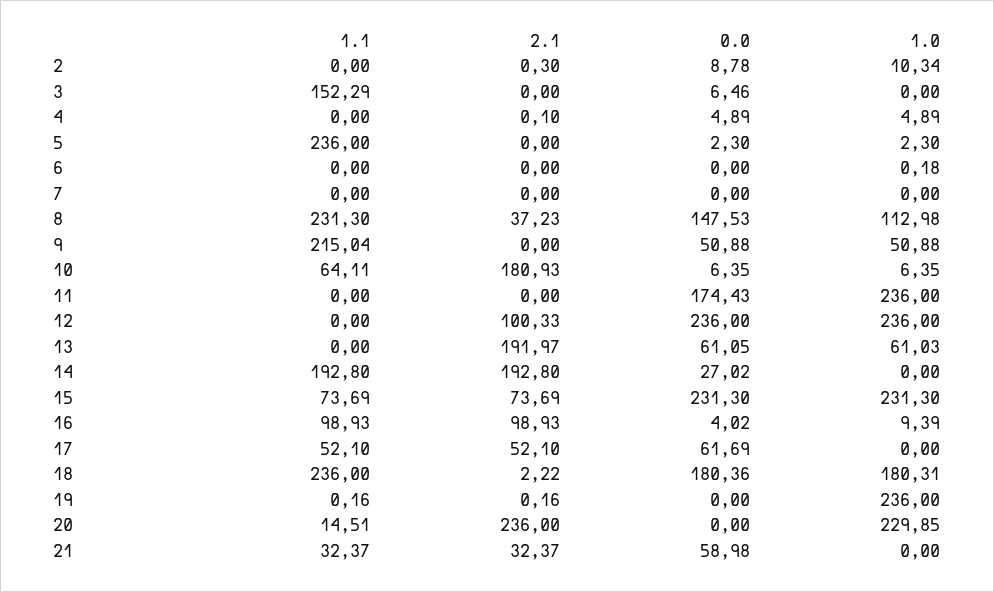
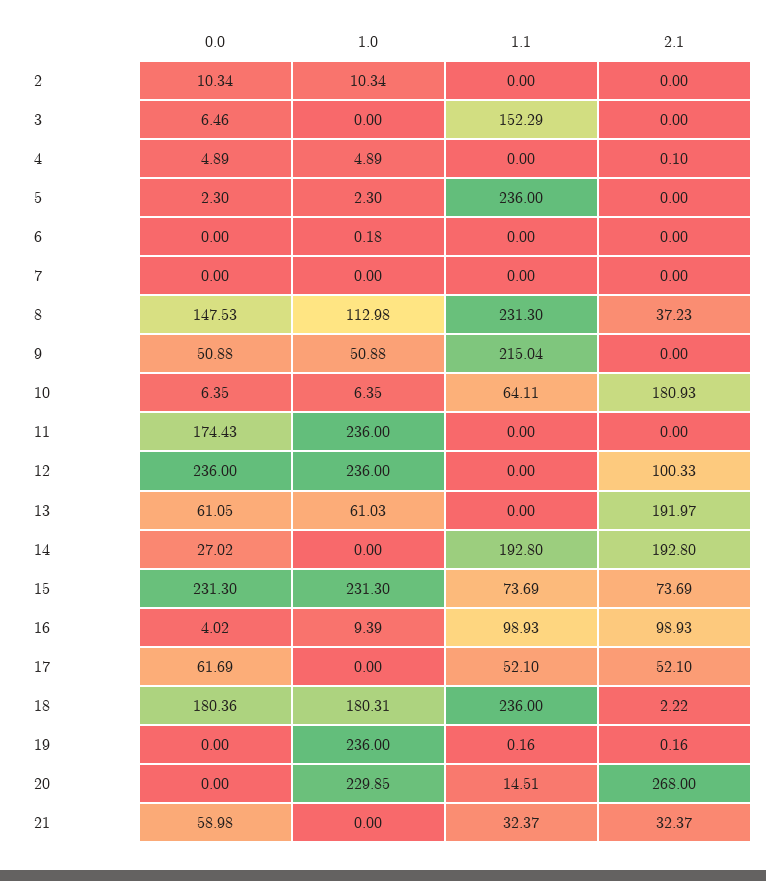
2.1, 2: 0.3 -> 0
0.0, 2: 8.78 -> 10.34
2.1, 20: 236 -> 268

